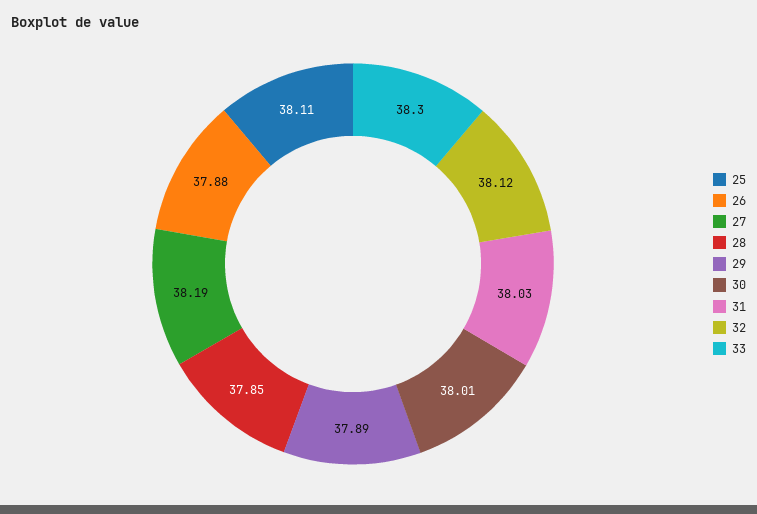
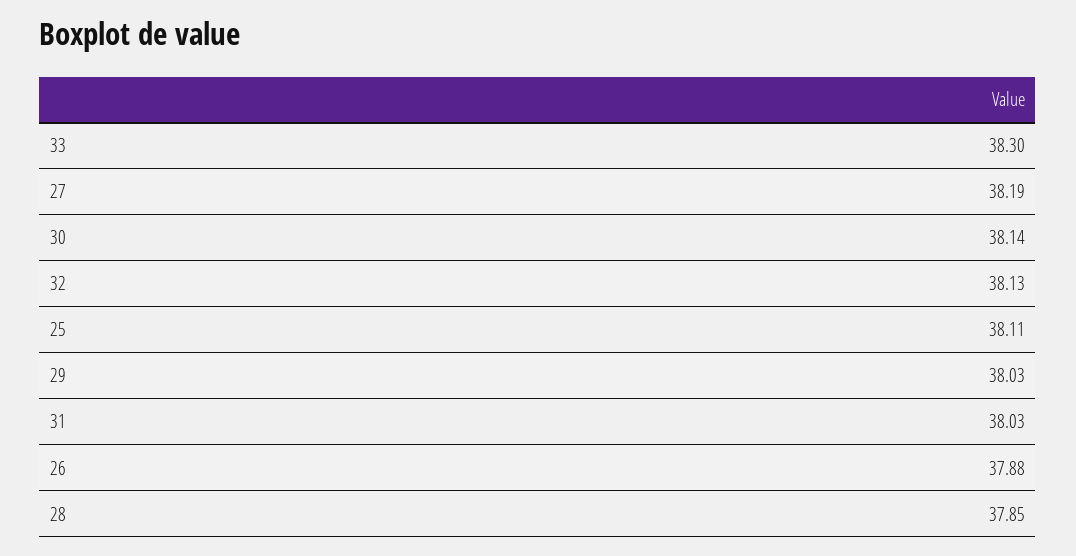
29: 37.89 -> 38.03
30: 38.01 -> 38.14
32: 38.12 -> 38.13

